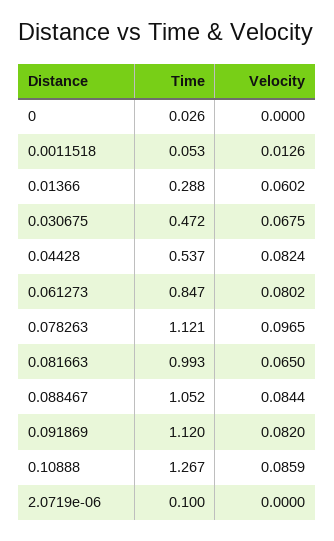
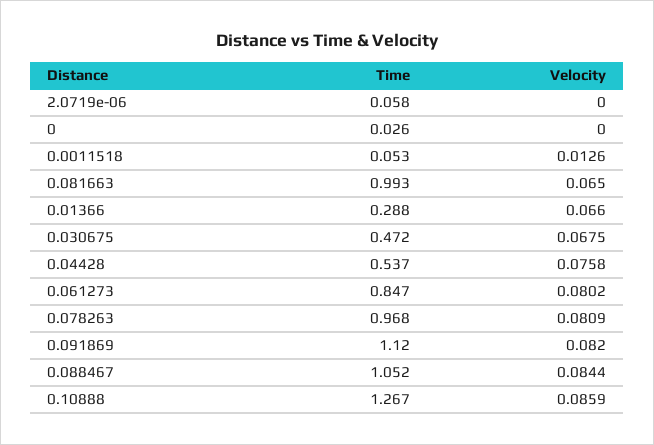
Velocity, 0.01366: 0.0602 -> 0.066
Velocity, 0.04428: 0.0824 -> 0.0758
Time, 0.078263: 1.121 -> 0.968
Velocity, 0.078263: 0.0965 -> 0.0809
Time, 2.0719e-06: 0.1 -> 0.058

